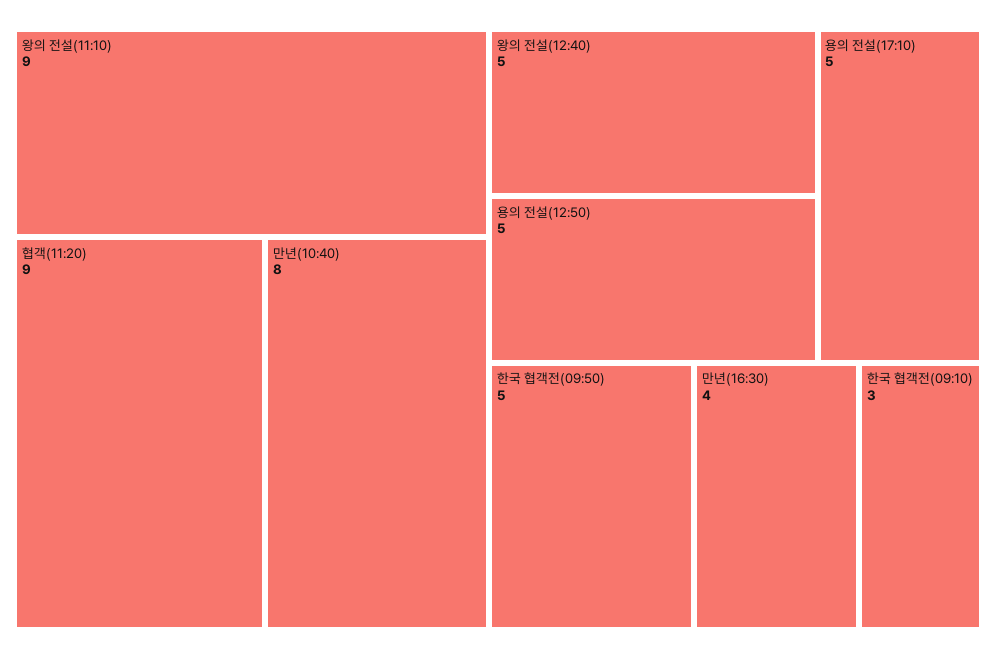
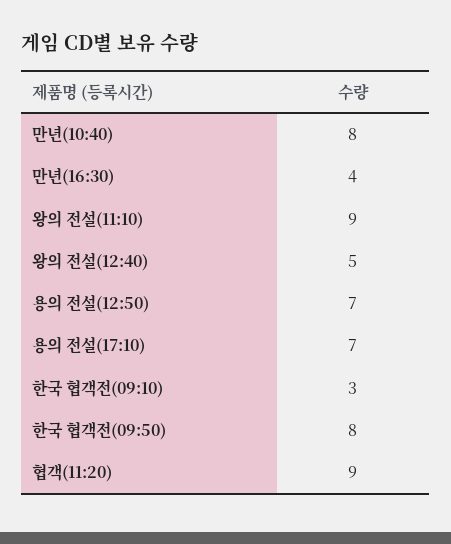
용의 전설(12:50): 5 -> 7
용의 전설(17:10): 5 -> 7
한국 협객전(09:50): 5 -> 8

